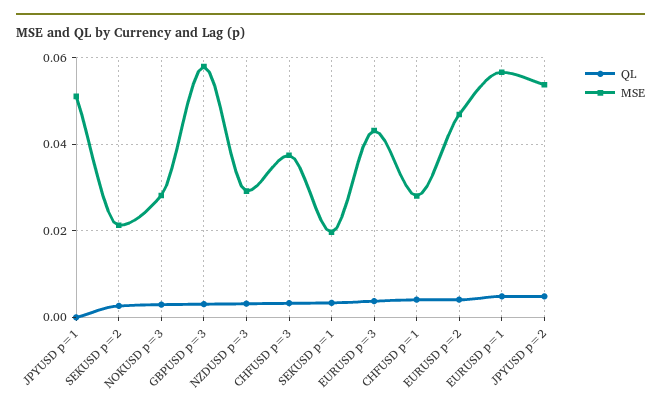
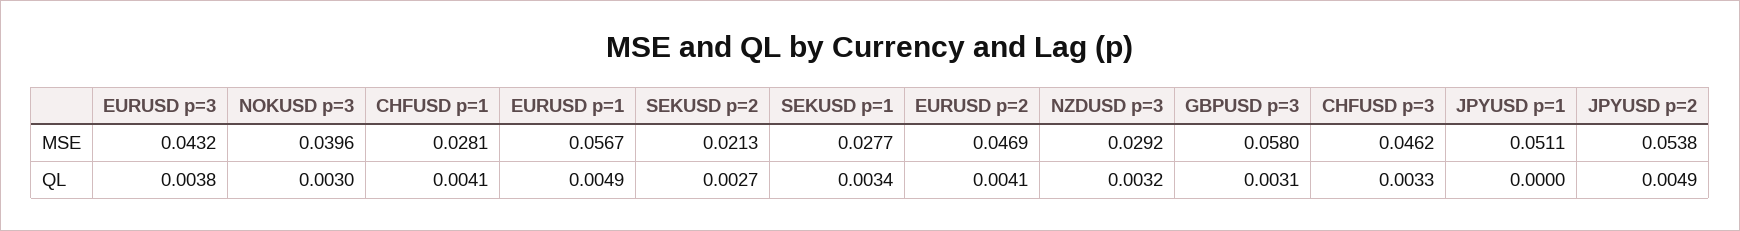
MSE, NOKUSD p=3: 0.028 -> 0.0396
MSE, CHFUSD p=3: 0.038 -> 0.0462
MSE, SEKUSD p=1: 0.02 -> 0.0277

